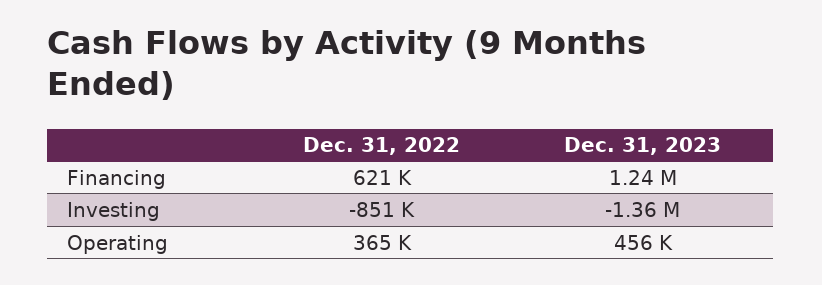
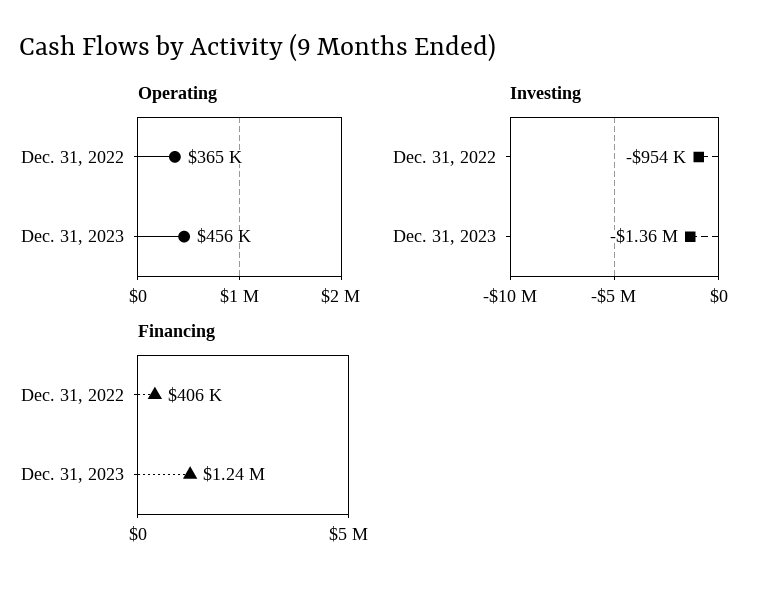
Financing, Dec. 31, 2022: 621000 -> 406000
Investing, Dec. 31, 2022: -851000 -> -954000

